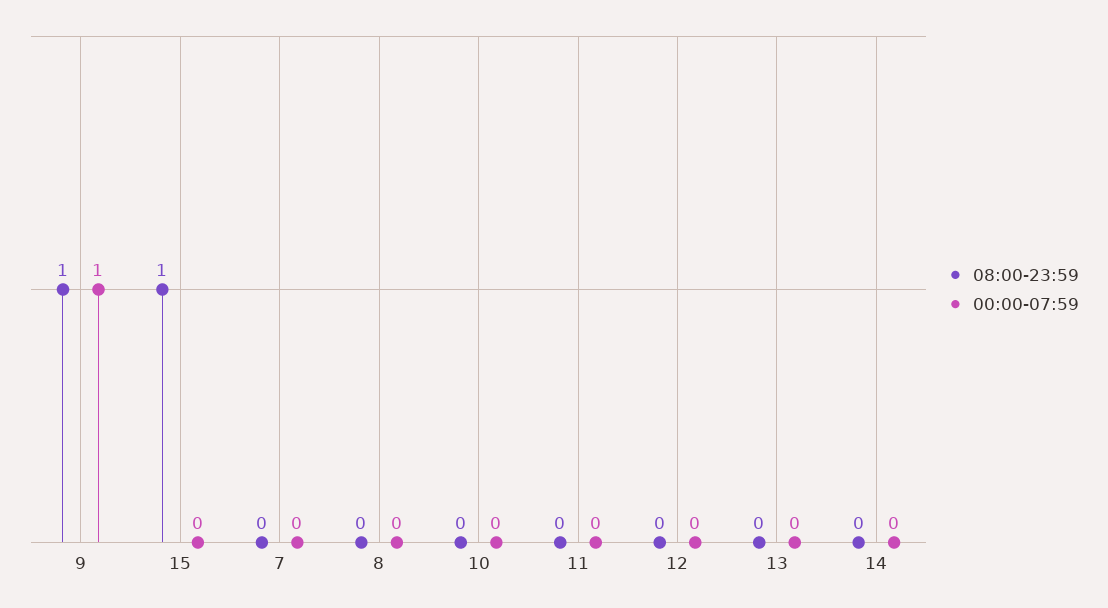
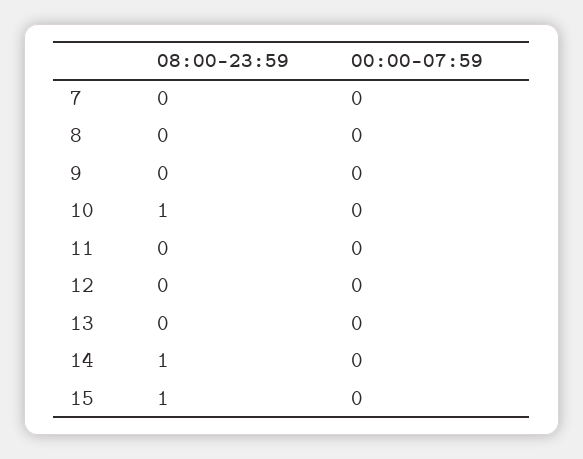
08:00-23:59, 9: 1 -> 0
00:00-07:59, 9: 1 -> 0
08:00-23:59, 10: 0 -> 1
08:00-23:59, 14: 0 -> 1

